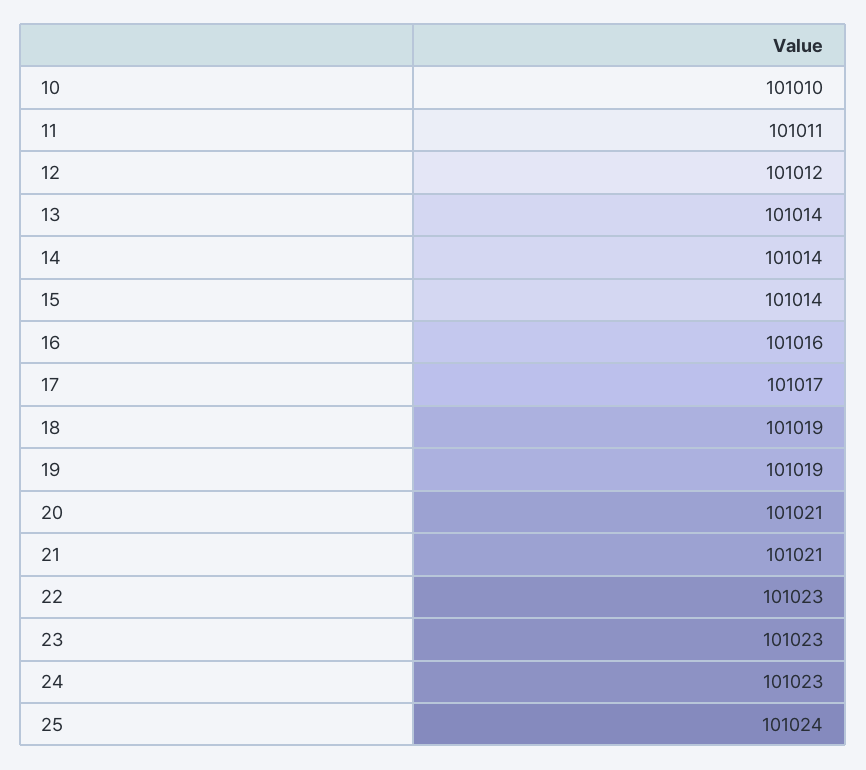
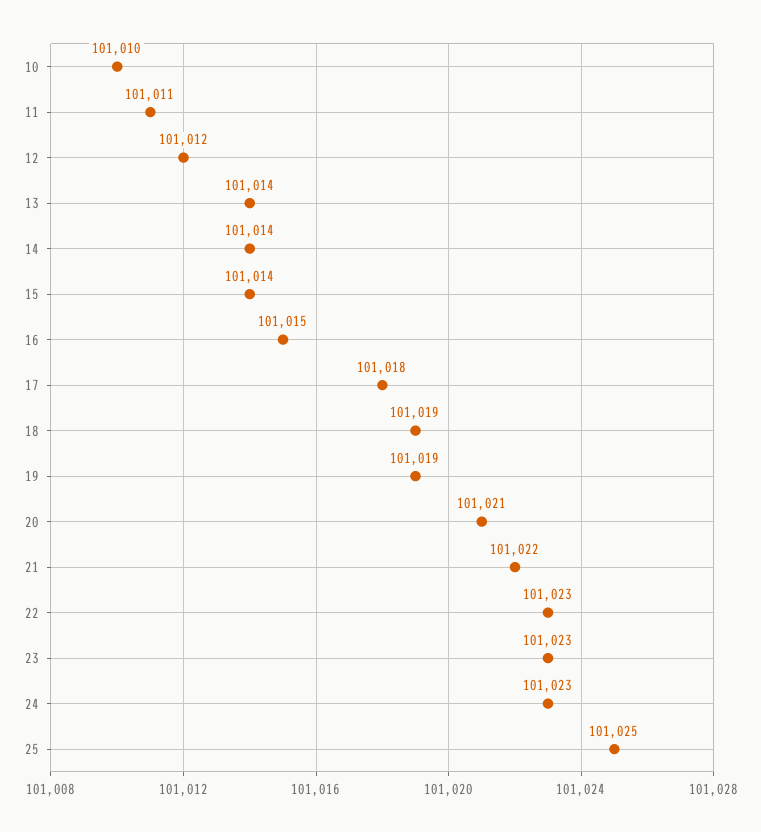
16: 101016 -> 101015
17: 101017 -> 101018
21: 101021 -> 101022
25: 101024 -> 101025

